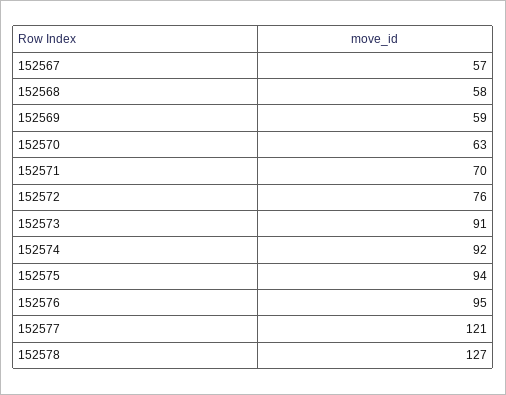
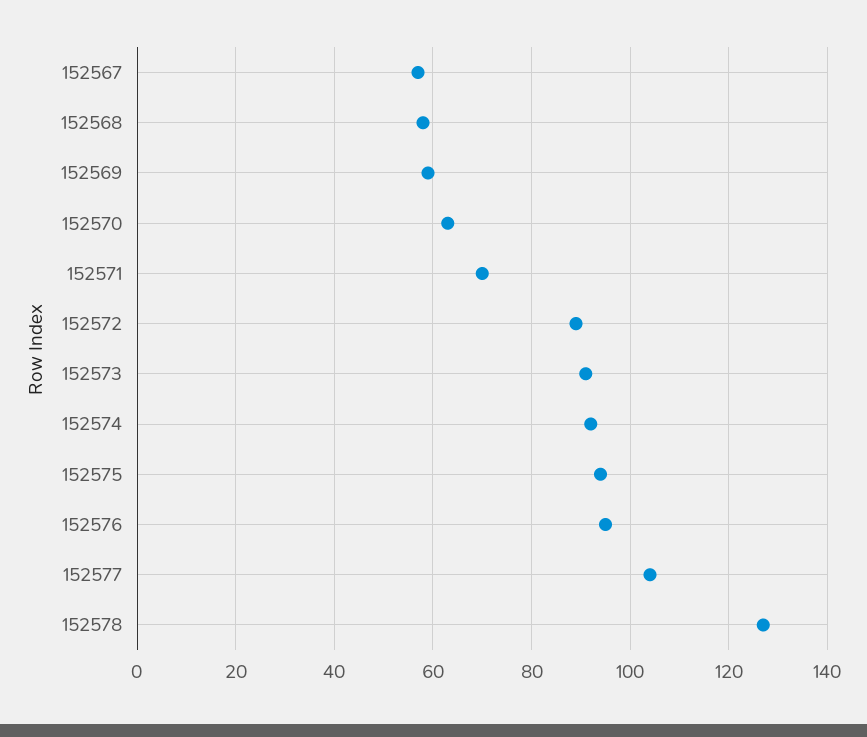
152572: 76 -> 90
152577: 121 -> 105

